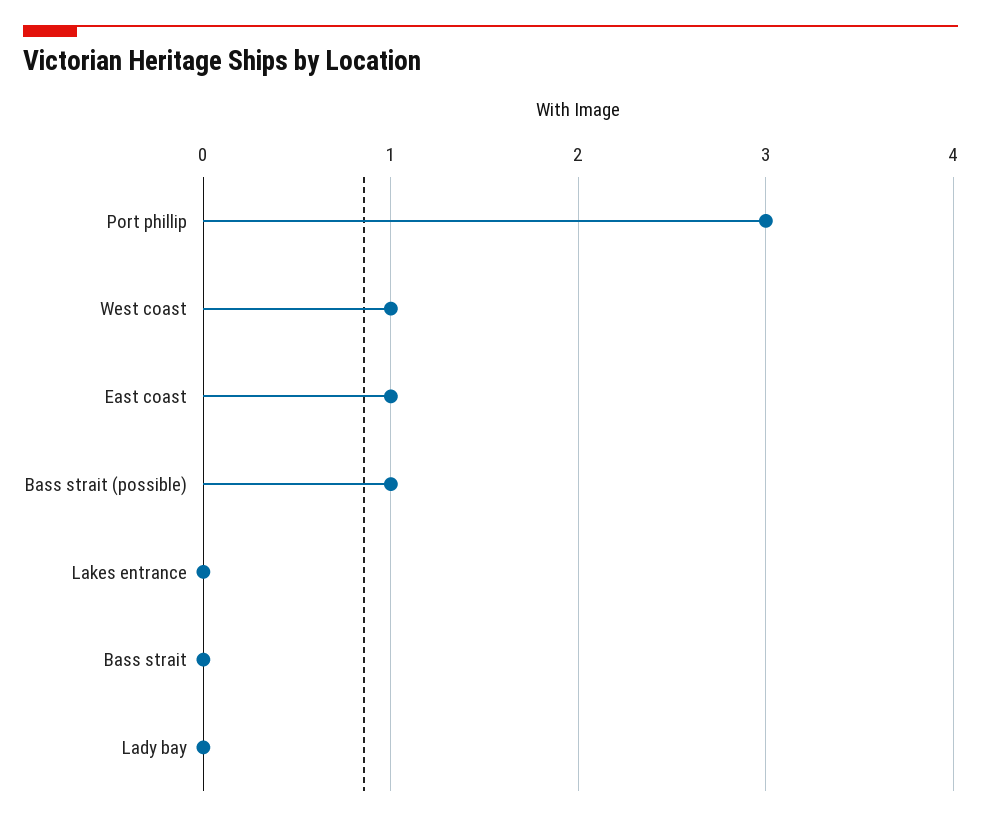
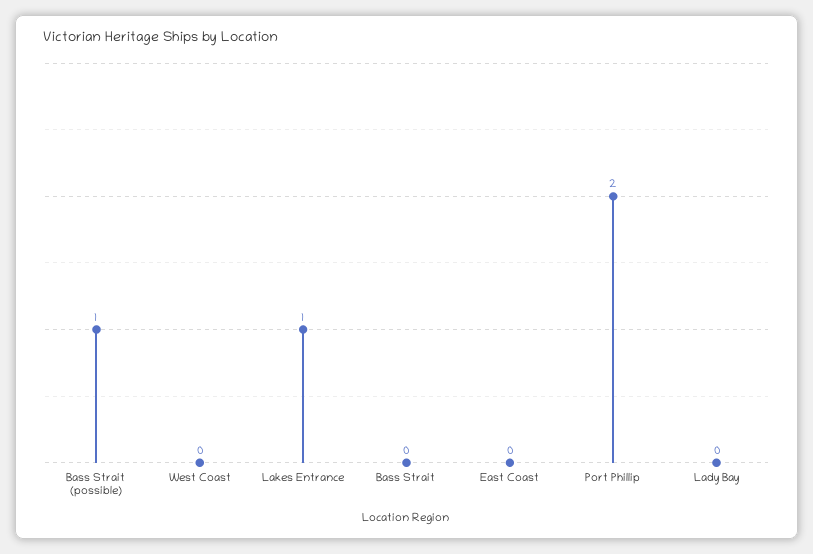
Port phillip: 3 -> 2
West coast: 1 -> 0
East coast: 1 -> 0
Lakes entrance: 0 -> 1

